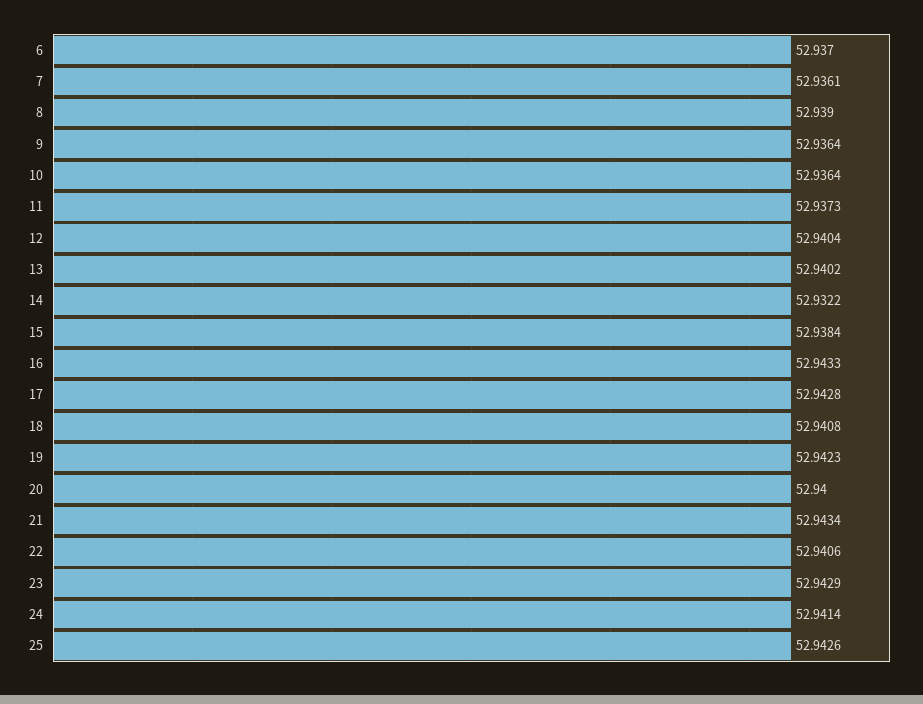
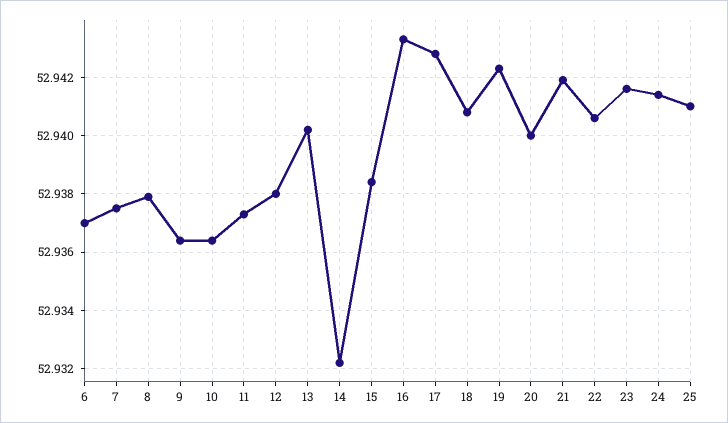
7: 52.9361 -> 52.9375
8: 52.939 -> 52.938
12: 52.9404 -> 52.938
21: 52.9434 -> 52.942
23: 52.9429 -> 52.9415
25: 52.9426 -> 52.941

